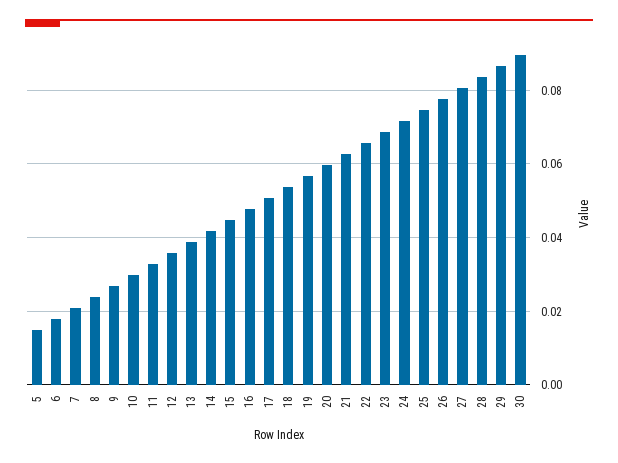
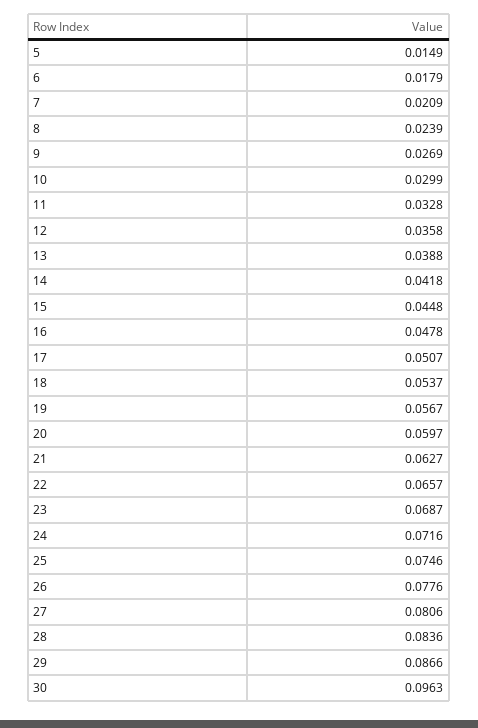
30: 0.09 -> 0.0963

